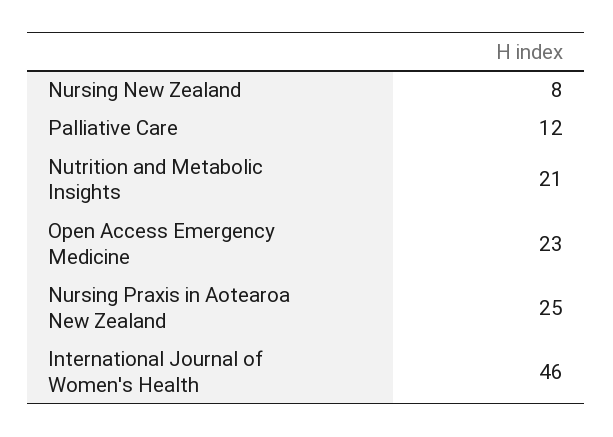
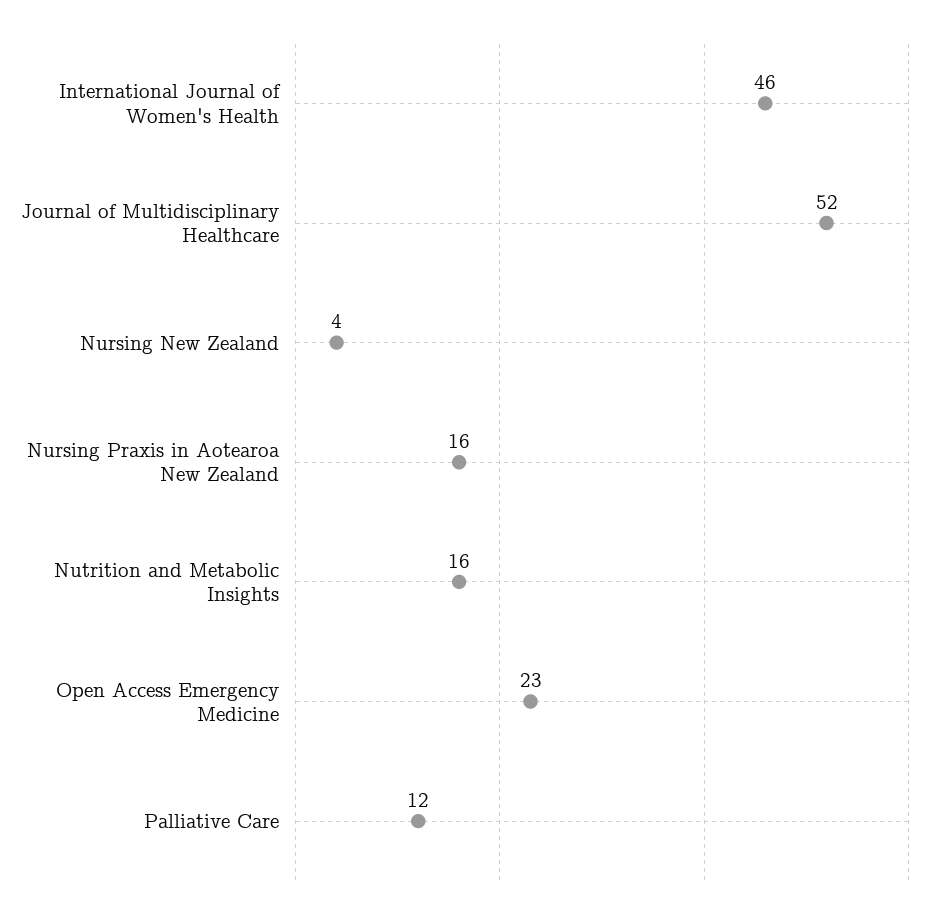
Nursing New Zealand: 8 -> 4
Nutrition and Metabolic Insights: 21 -> 16
Nursing Praxis in Aotearoa New Zealand: 25 -> 16
Journal of Multidisciplinary Healthcare: none -> 52

